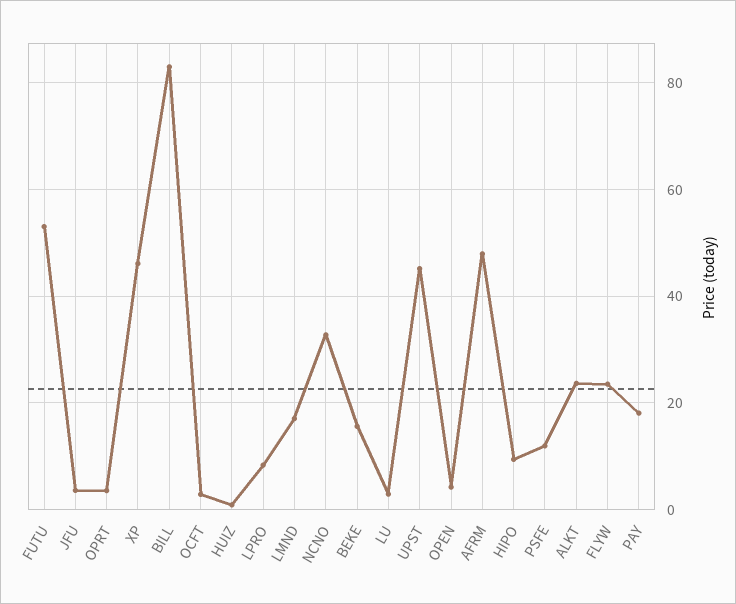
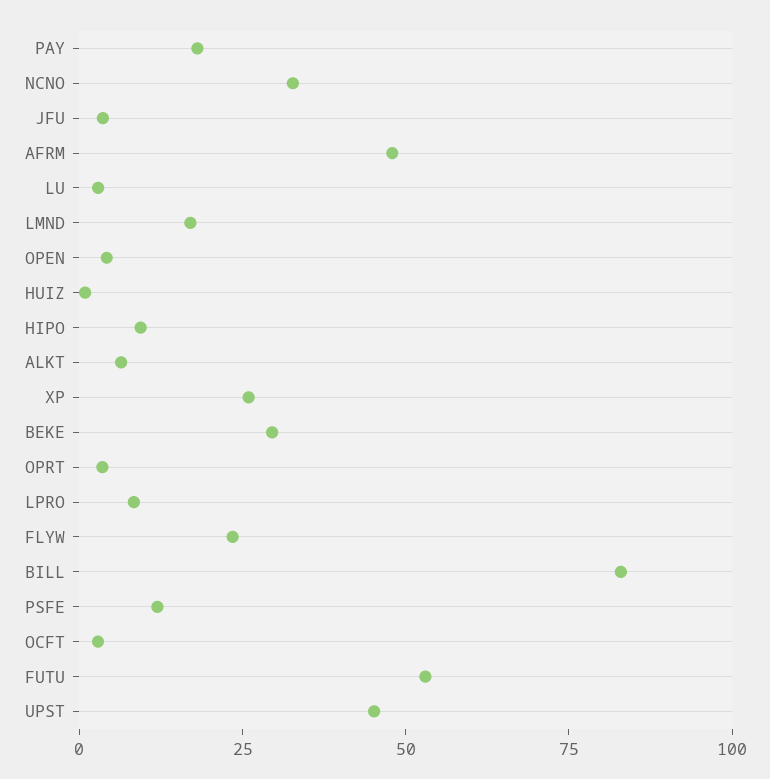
XP: 46 -> 25
BEKE: 16 -> 30
ALKT: 24 -> 5

